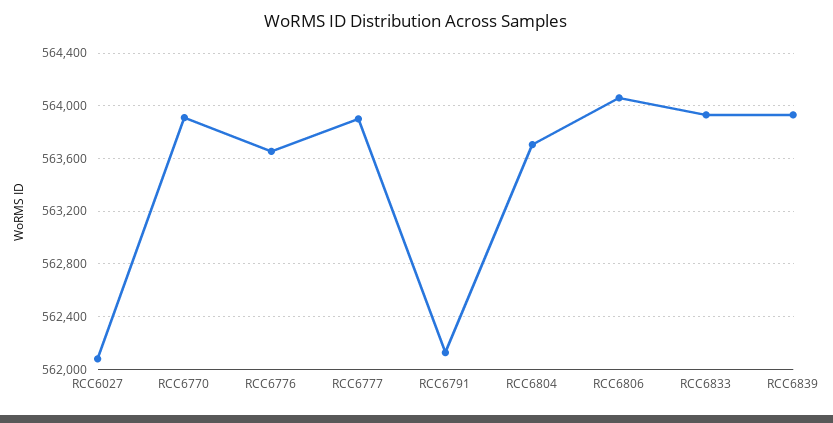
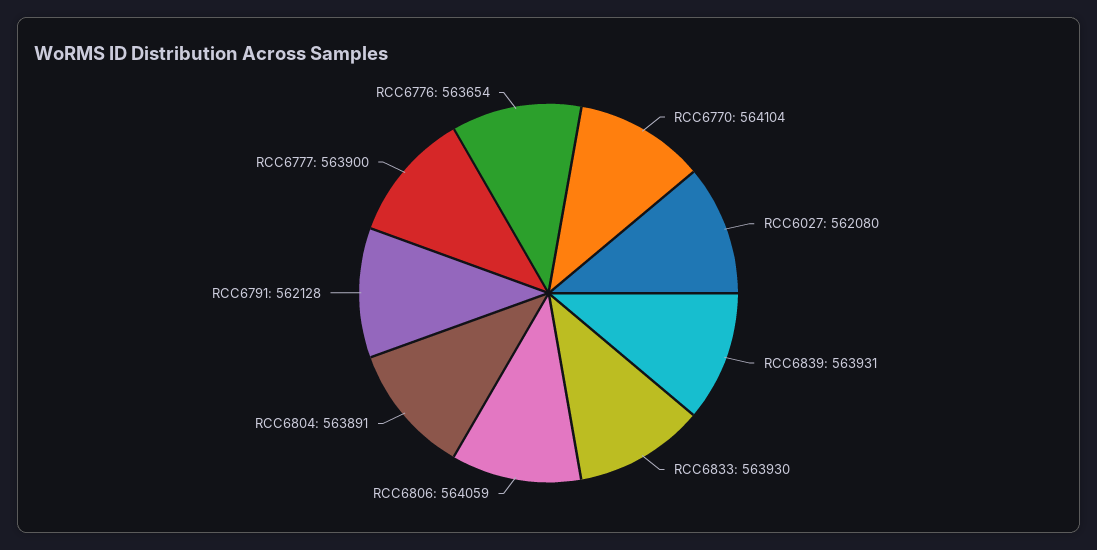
RCC6770: 563900 -> 564104
RCC6804: 563700 -> 563891

